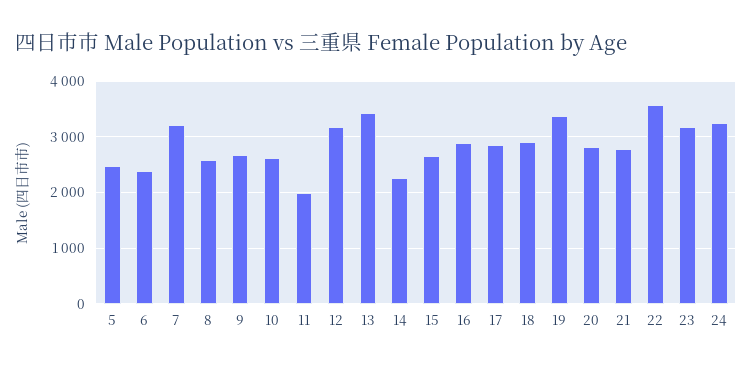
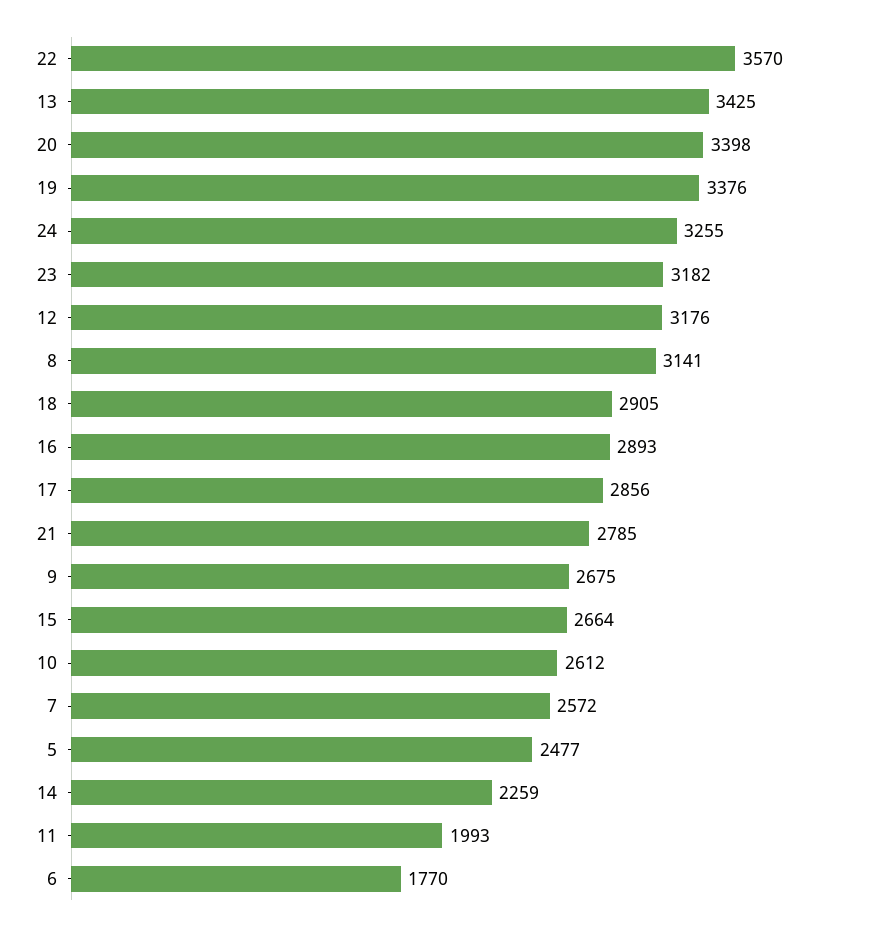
6: 2400 -> 1770
7: 3200 -> 2572
8: 2600 -> 3141
20: 2800 -> 3398

